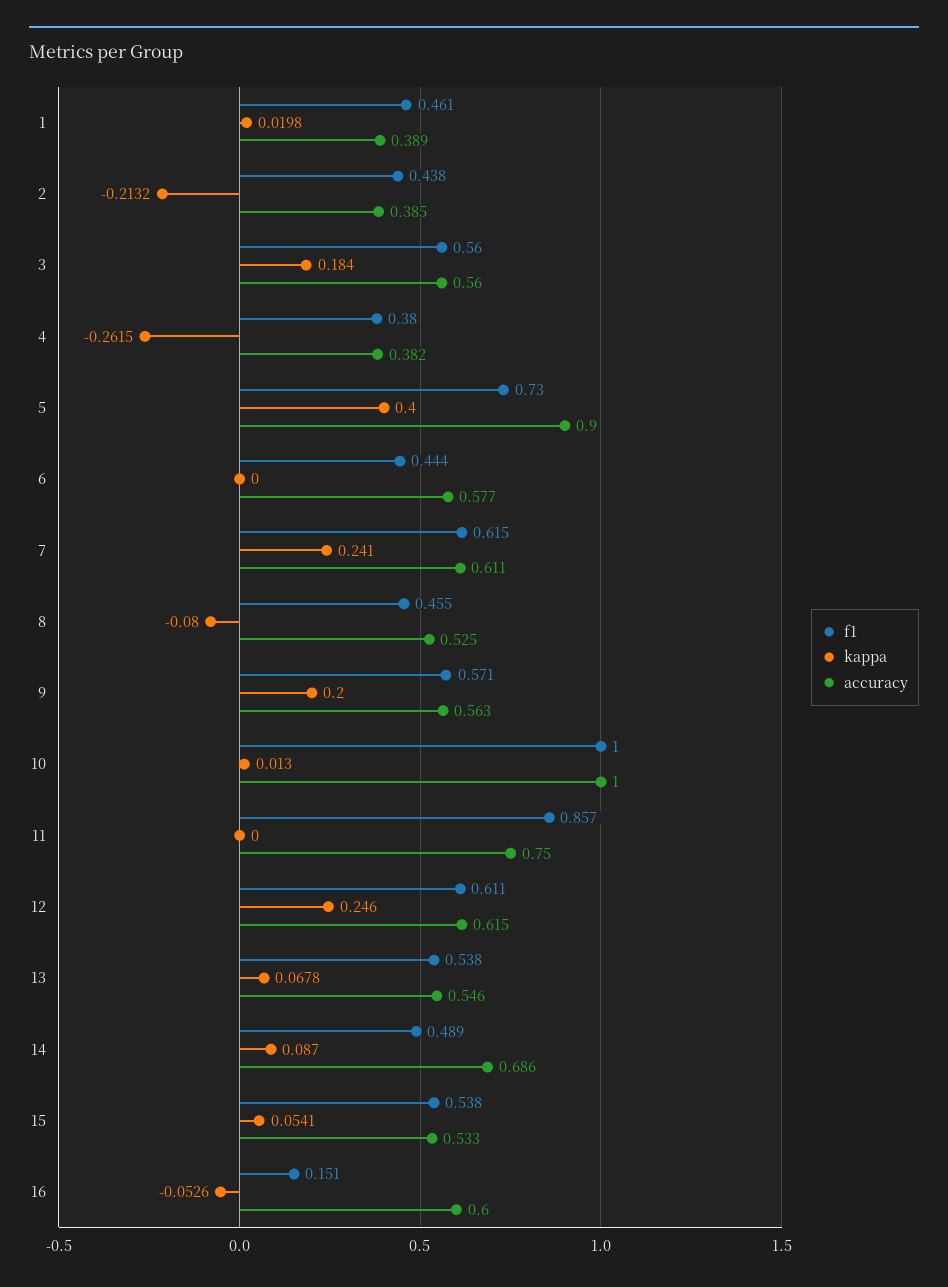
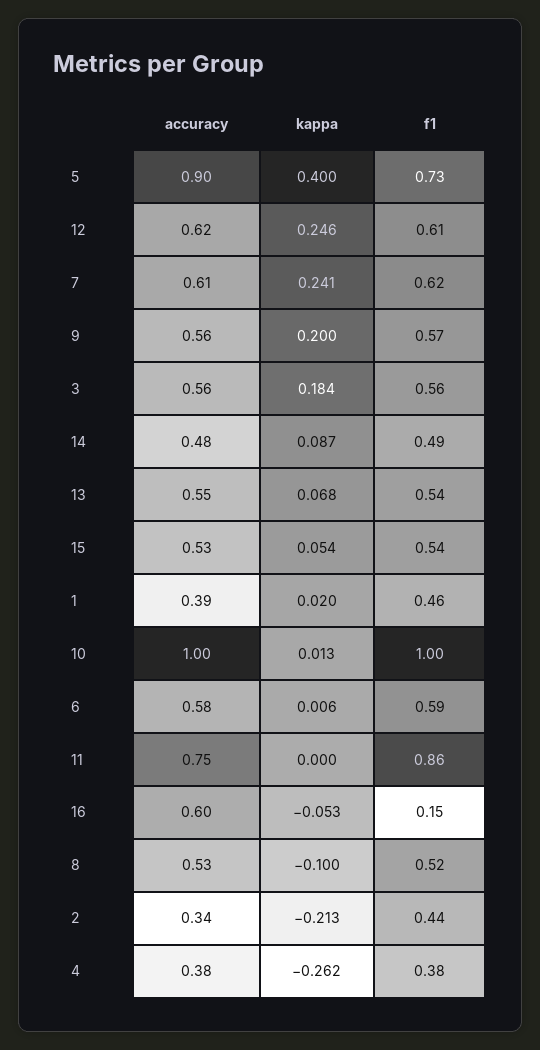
accuracy, 2: 0.385 -> 0.34
f1, 6: 0.444 -> 0.59
kappa, 6: 0 -> 0.006
f1, 8: 0.455 -> 0.52
kappa, 8: -0.08 -> -0.1
accuracy, 14: 0.686 -> 0.48

